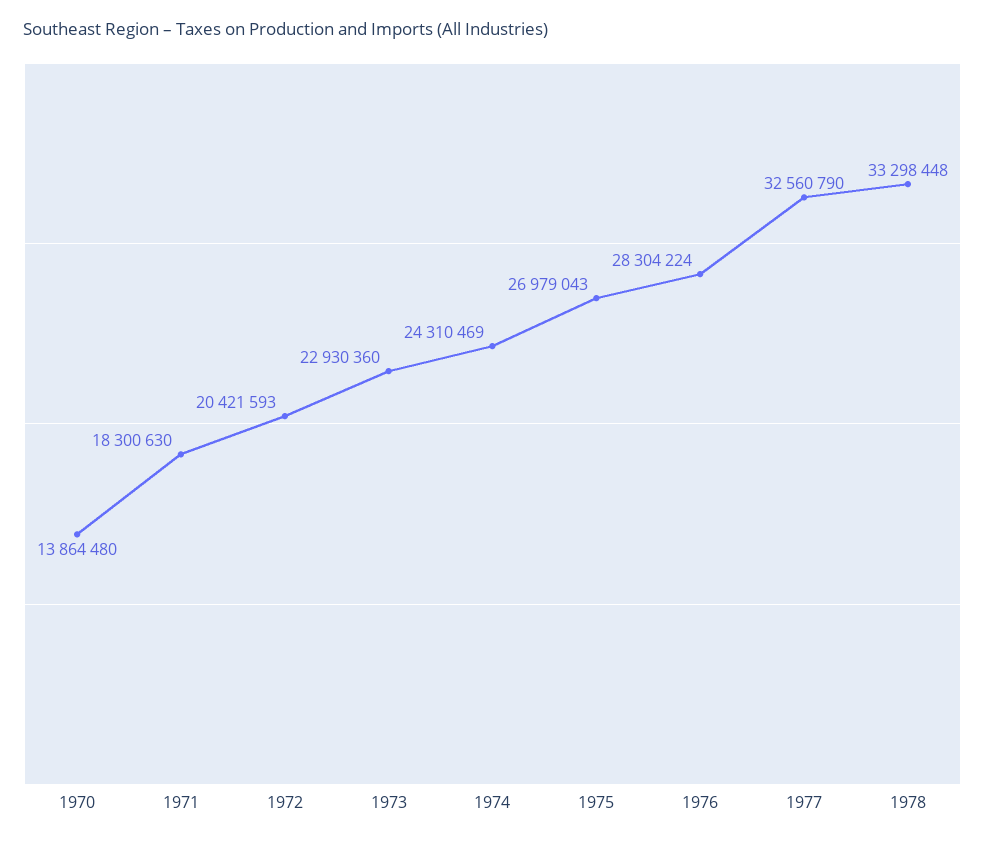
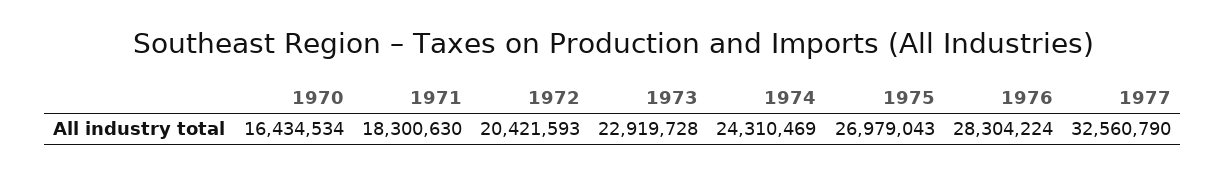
1970: 13864480 -> 16434534
1973: 22930360 -> 22919728
1978: 33298448 -> none

